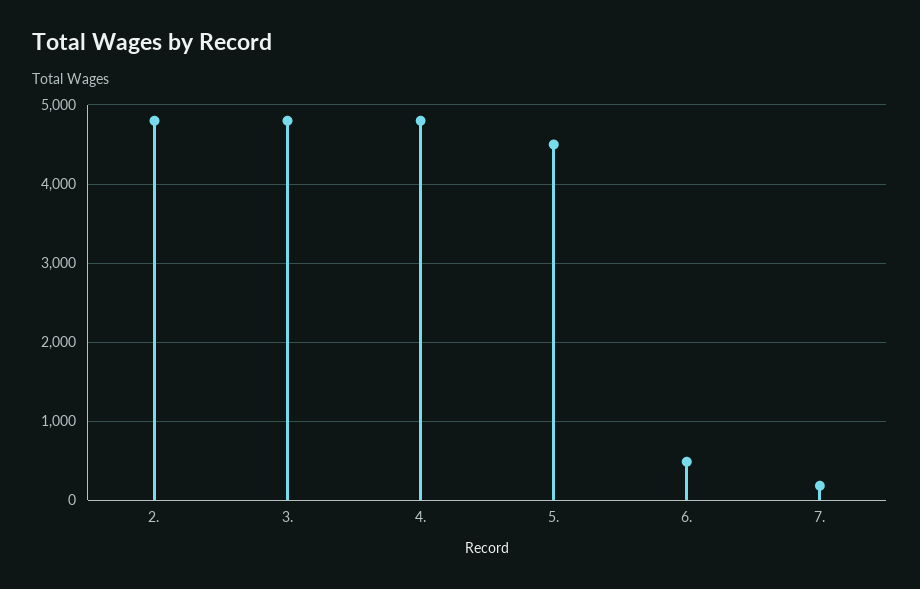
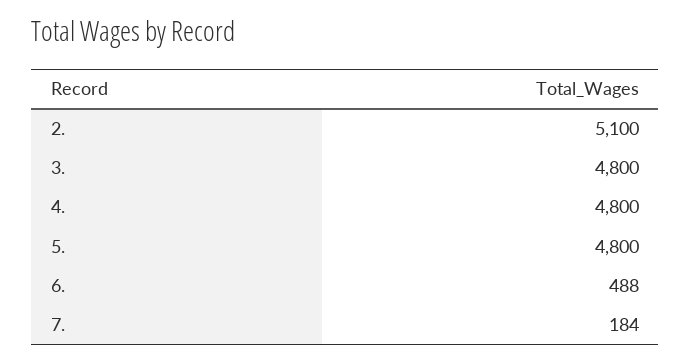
2.: 4800 -> 5100
5.: 4500 -> 4800

